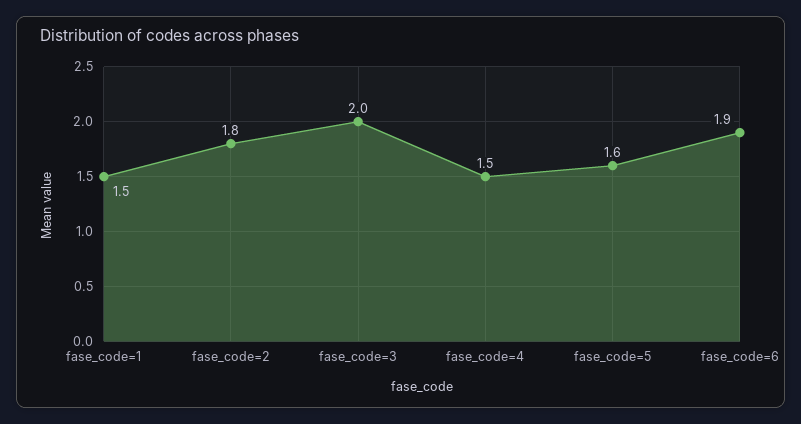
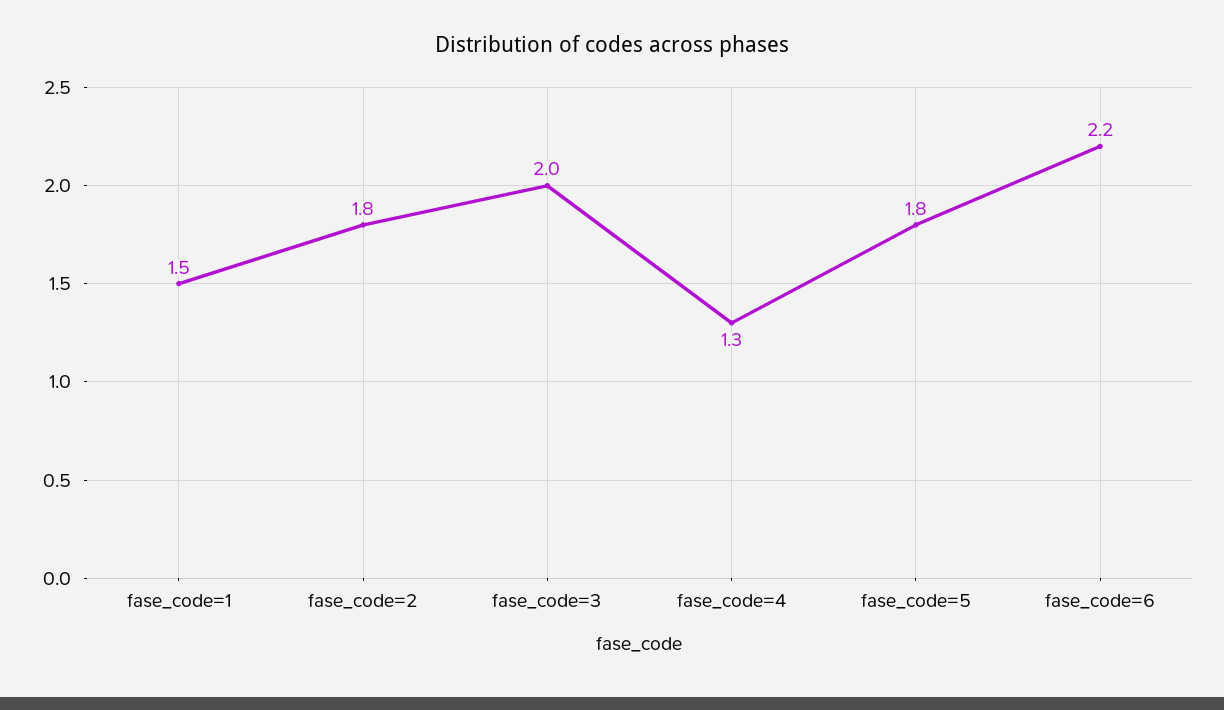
fase_code=4: 1.5 -> 1.3
fase_code=5: 1.6 -> 1.8
fase_code=6: 1.9 -> 2.2

